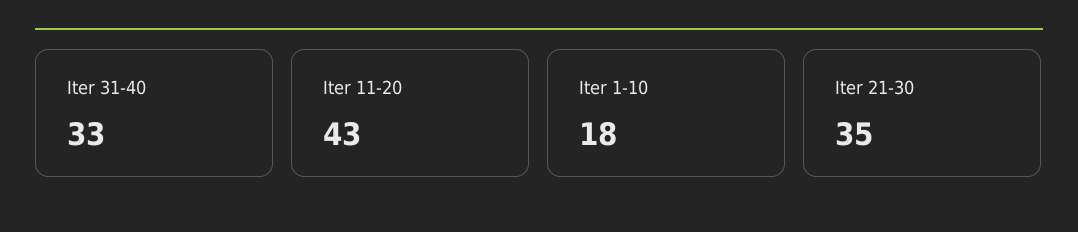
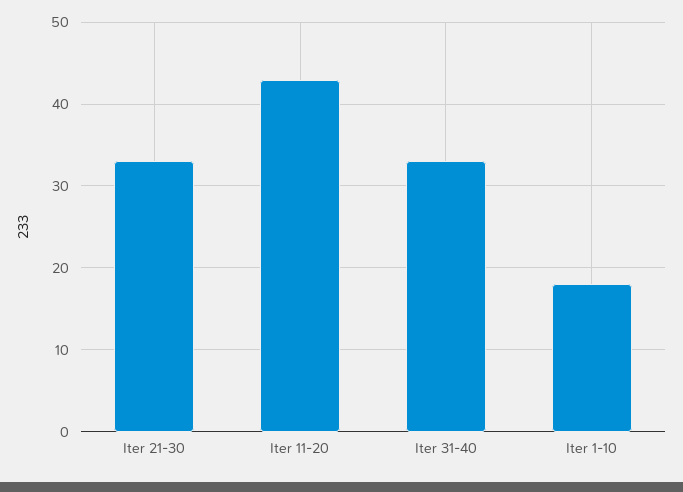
Iter 21-30: 35 -> 33

